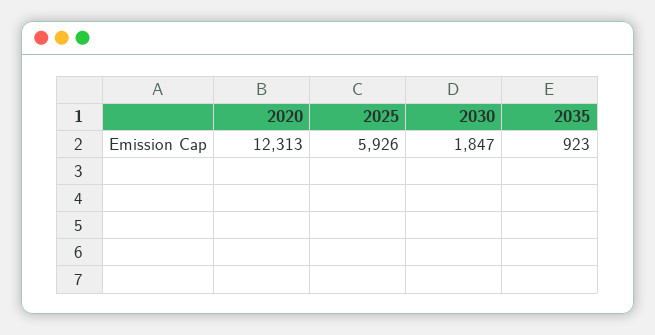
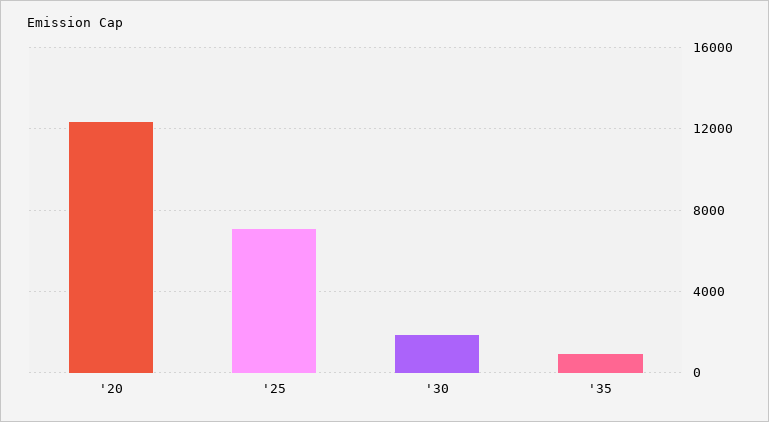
2025: 5926 -> 7000

